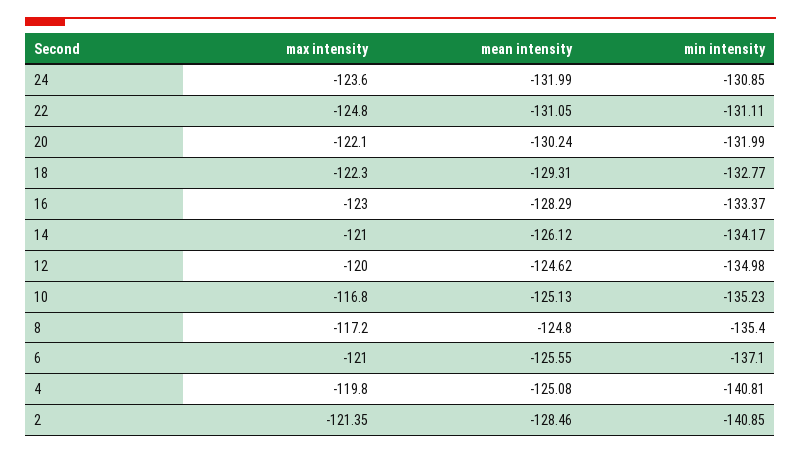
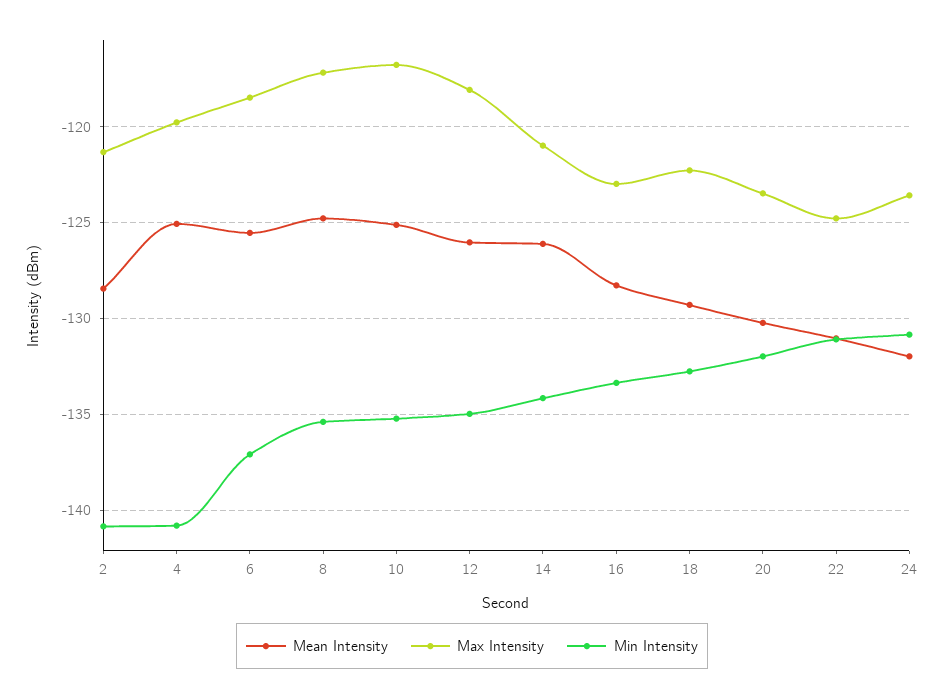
max intensity, 20: -122.1 -> -123.5
max intensity, 12: -120 -> -118
mean intensity, 12: -124.62 -> -126
max intensity, 6: -121 -> -118.5

